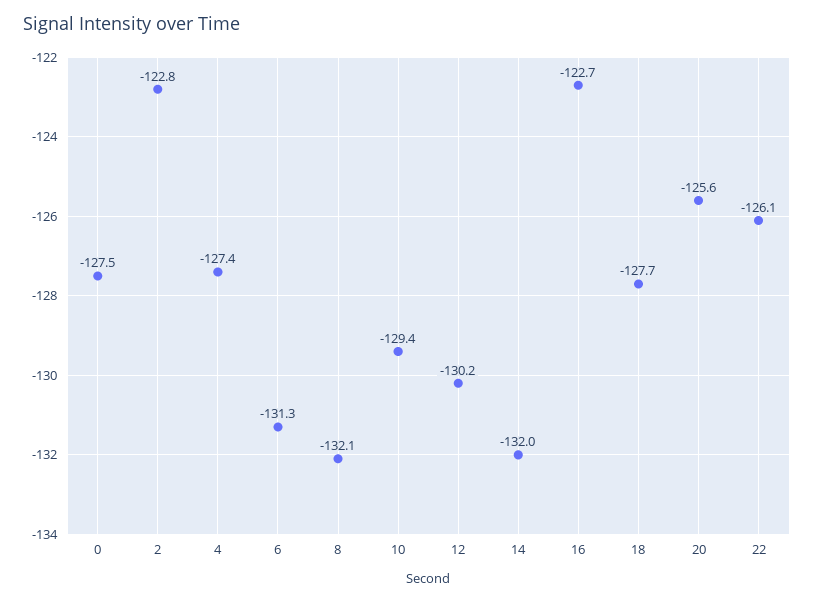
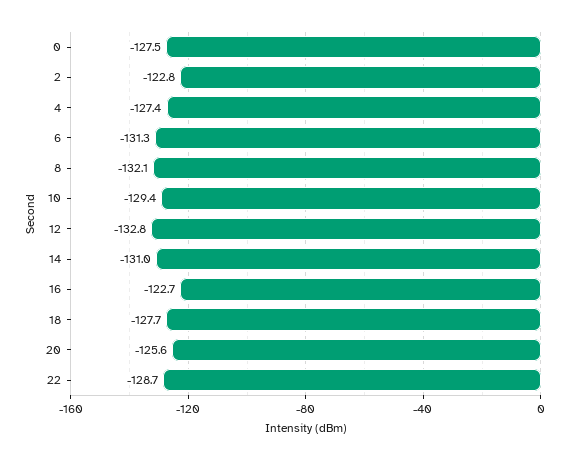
12: -130.2 -> -132.8
14: -132 -> -131
22: -126.1 -> -128.7

